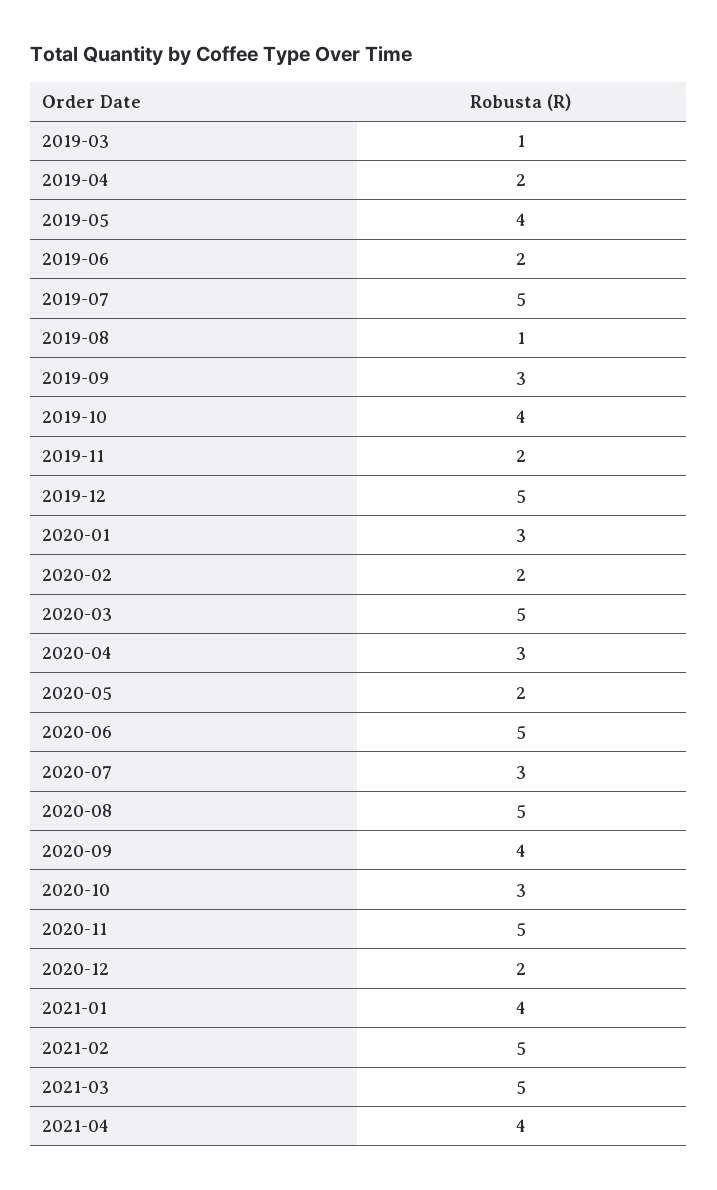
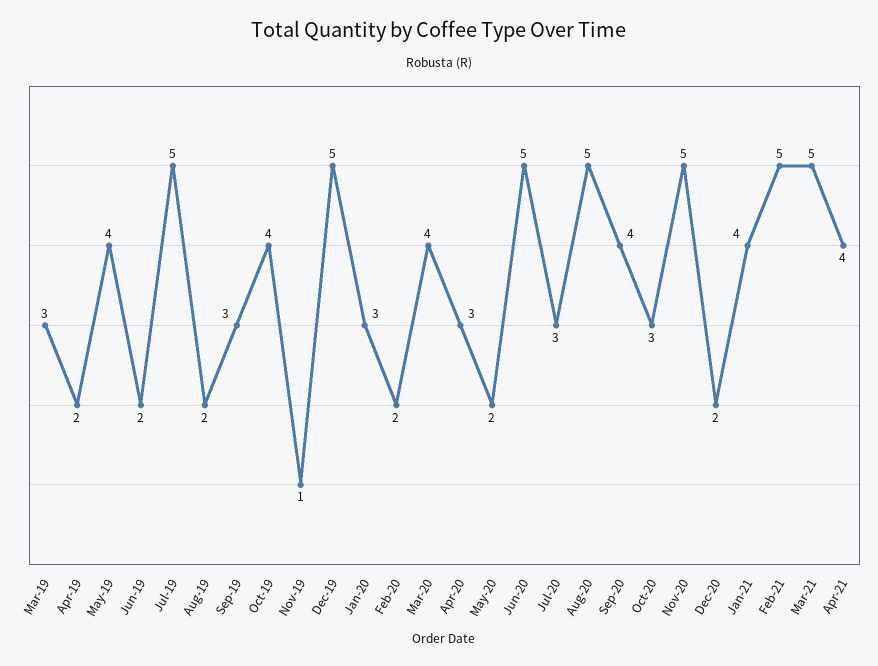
2019-03: 1 -> 3
2019-08: 1 -> 2
2019-11: 2 -> 1
2020-03: 5 -> 4

